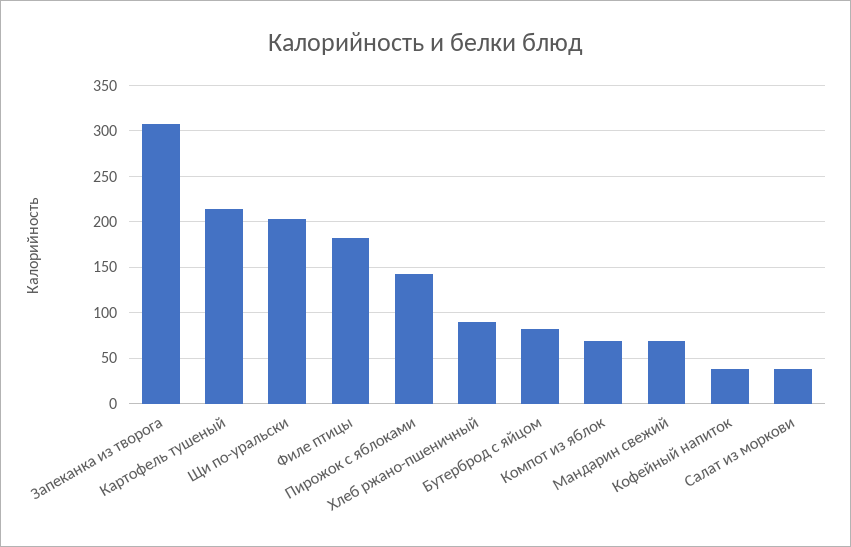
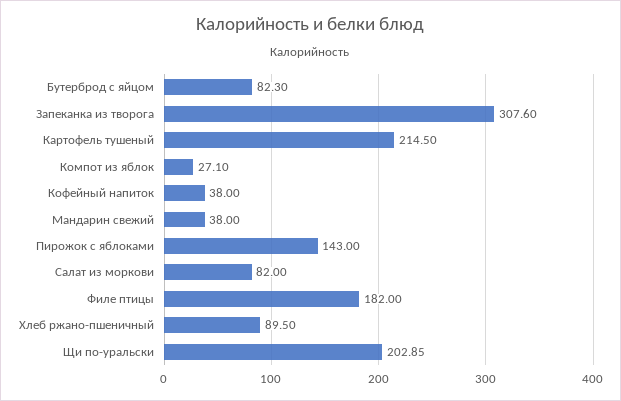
Компот из яблок: 70 -> 27.1
Мандарин свежий: 70 -> 38
Салат из моркови: 40 -> 82

